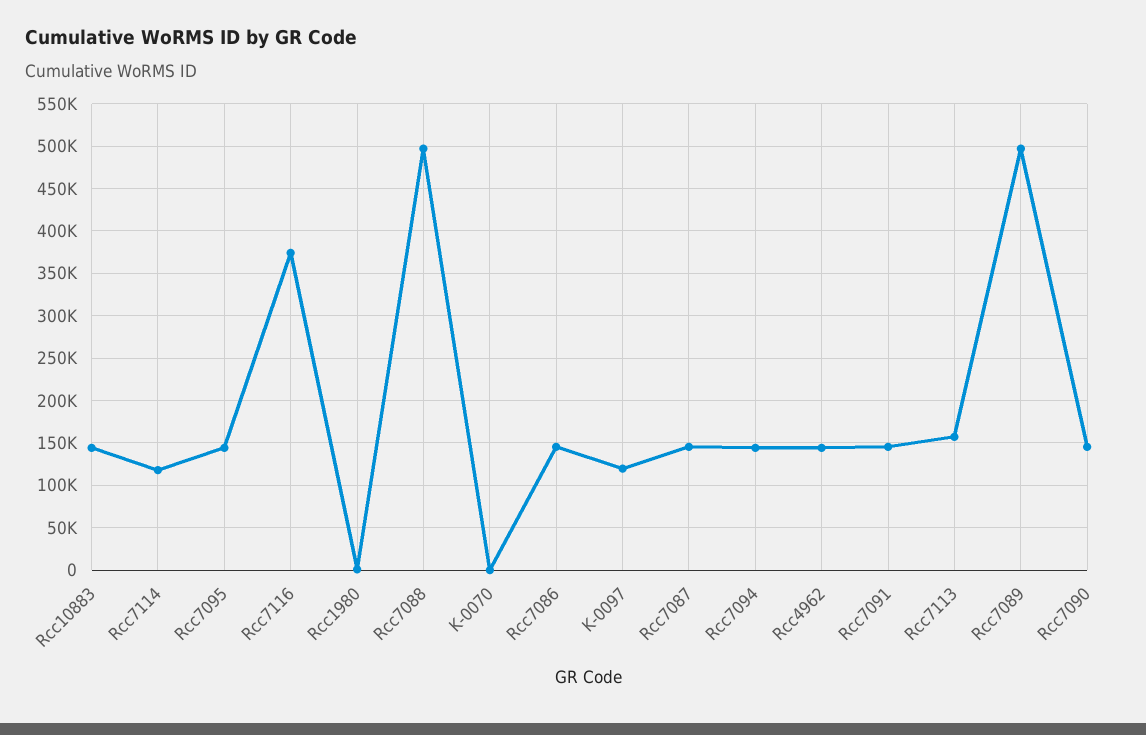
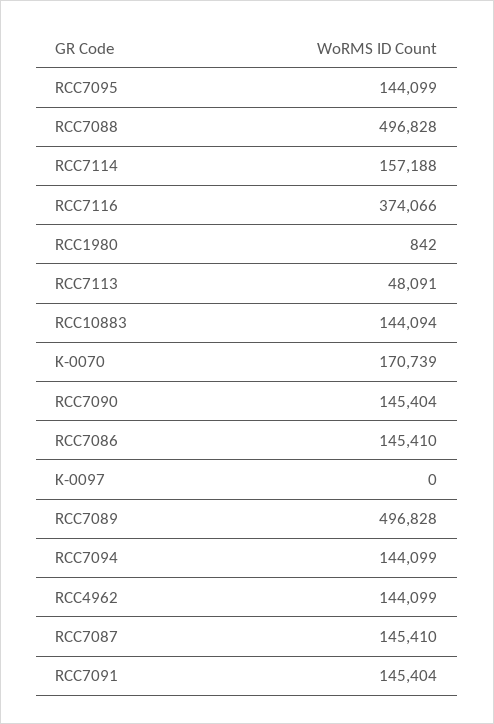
Rcc7114: 120000 -> 157188
K-0070: 0 -> 170739
K-0097: 120000 -> 0
Rcc7113: 160000 -> 48091

